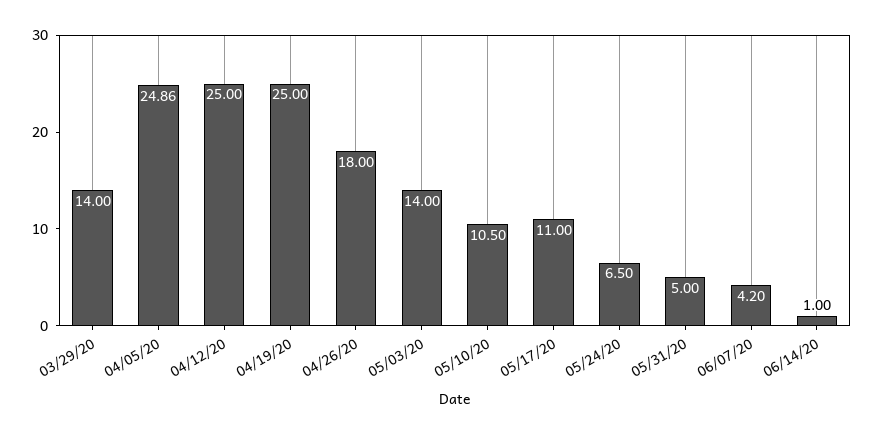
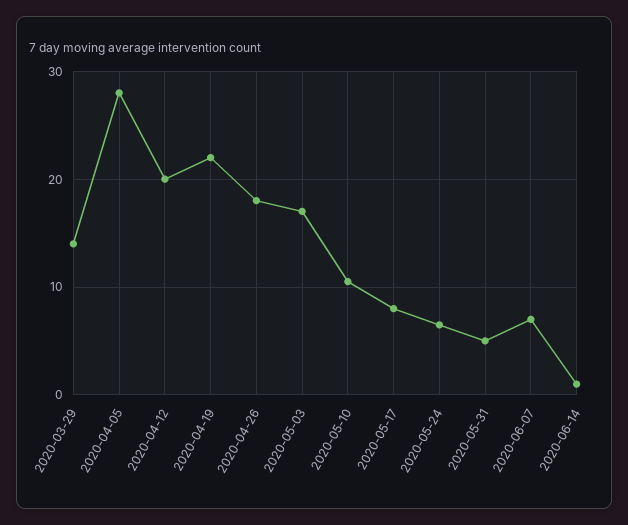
04/05/20: 24.86 -> 28
04/12/20: 25 -> 20
04/19/20: 25 -> 22
05/03/20: 14 -> 17
05/17/20: 11 -> 8
06/07/20: 4.2 -> 7

